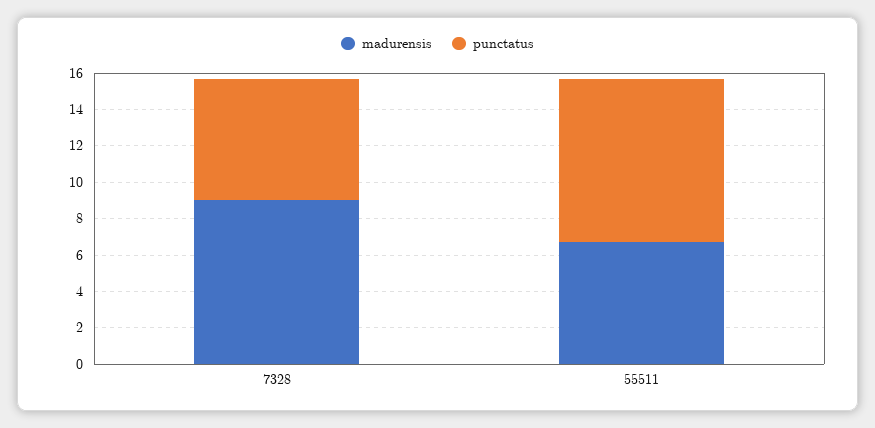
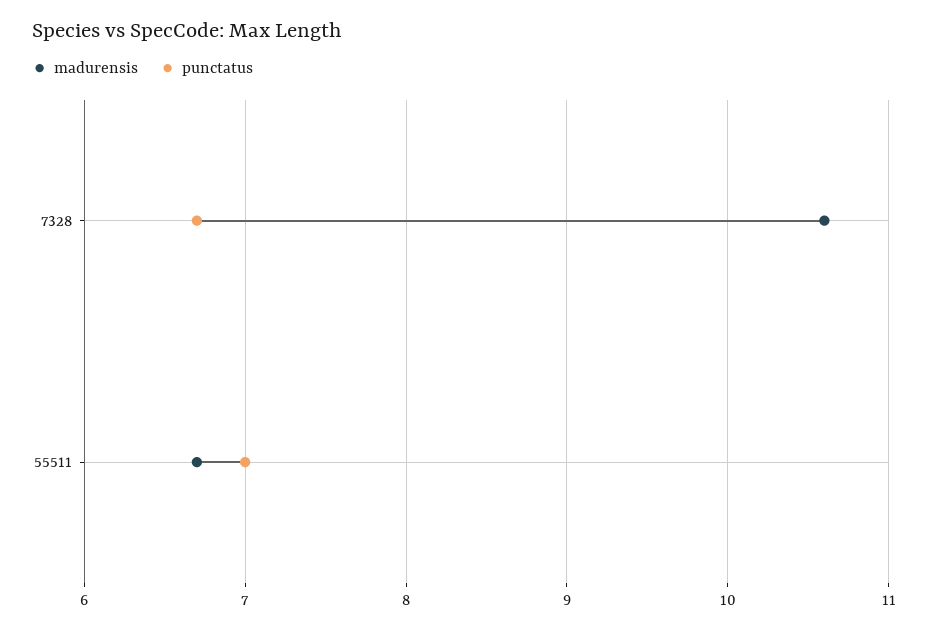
madurensis, 7328: 9 -> 10.6
punctatus, 55511: 9 -> 7

